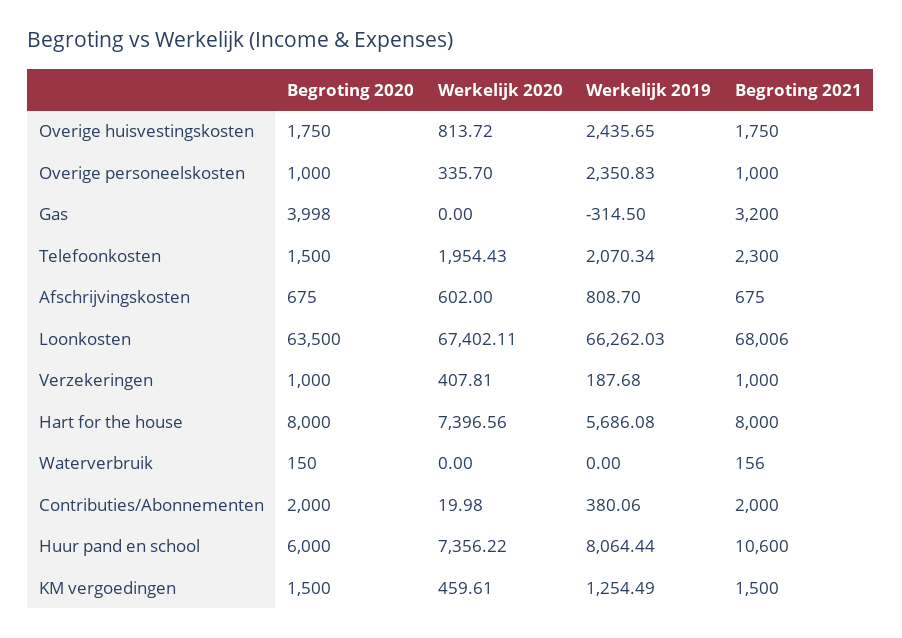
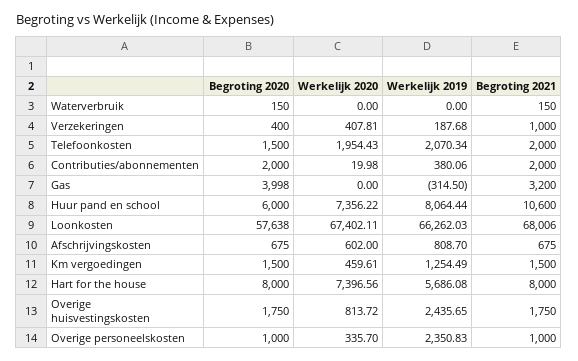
Begroting 2021, Telefoonkosten: 2300 -> 2000
Begroting 2020, Loonkosten: 63500 -> 57638
Begroting 2020, Verzekeringen: 1000 -> 400
Begroting 2021, Waterverbruik: 156 -> 150

